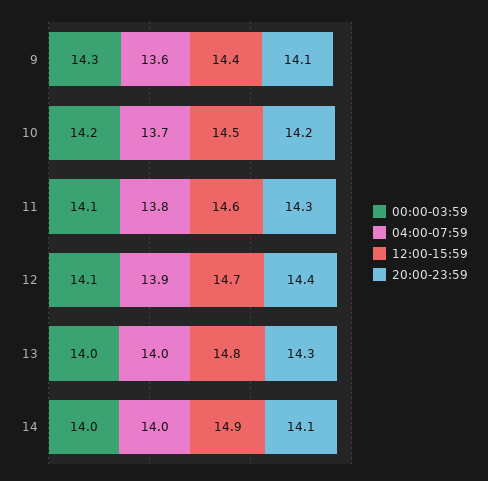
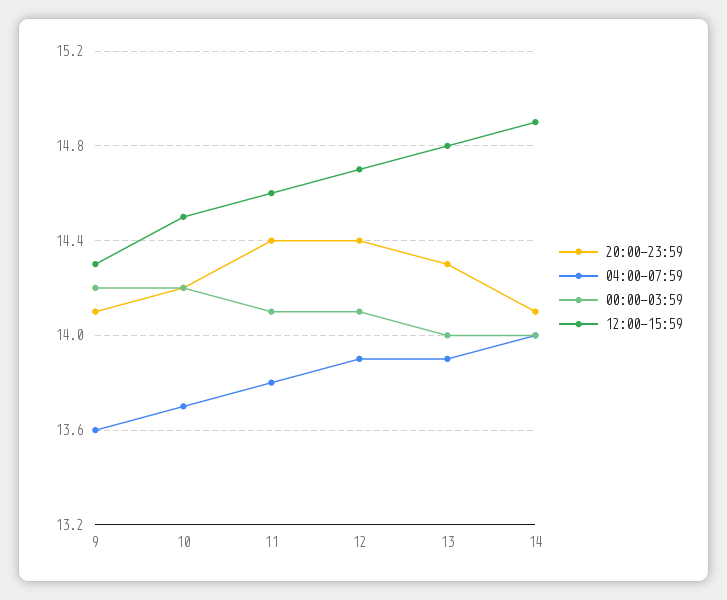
00:00-03:59, 9: 14.3 -> 14.2
12:00-15:59, 9: 14.4 -> 14.3
20:00-23:59, 11: 14.3 -> 14.4
04:00-07:59, 13: 14 -> 13.9

